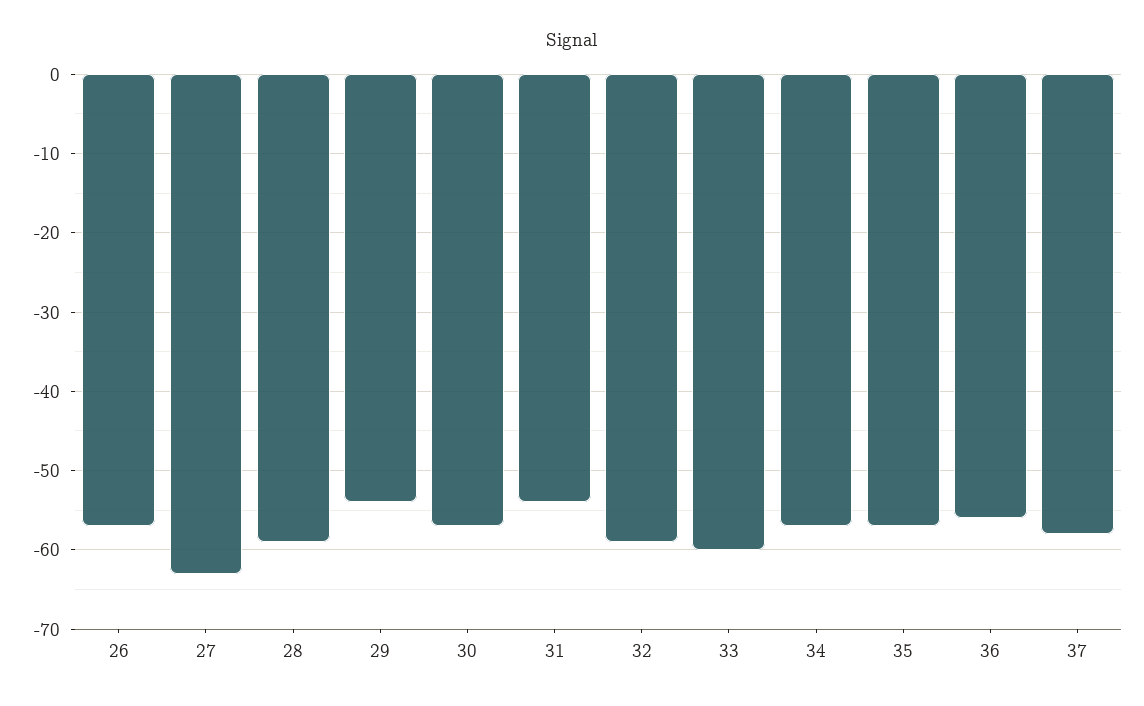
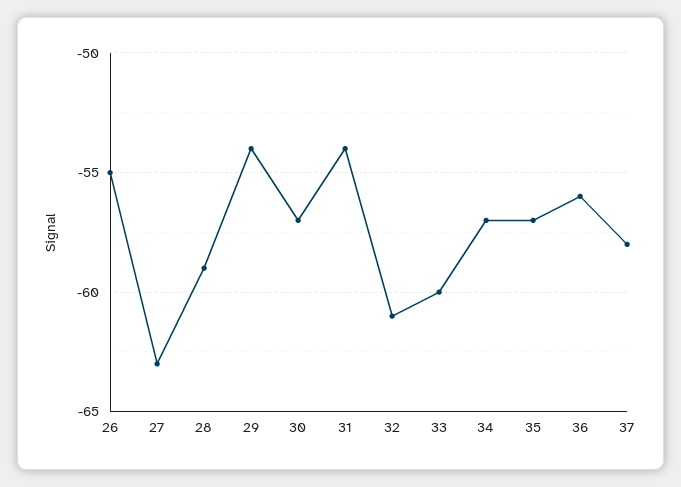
26: -57 -> -55
32: -59 -> -61

